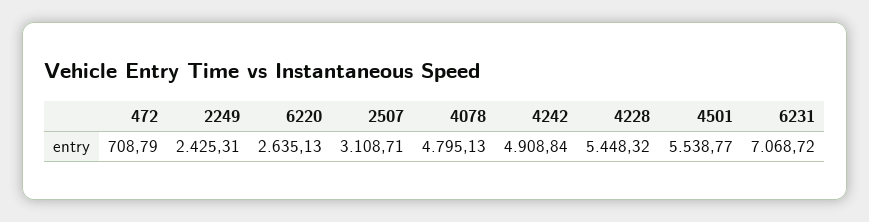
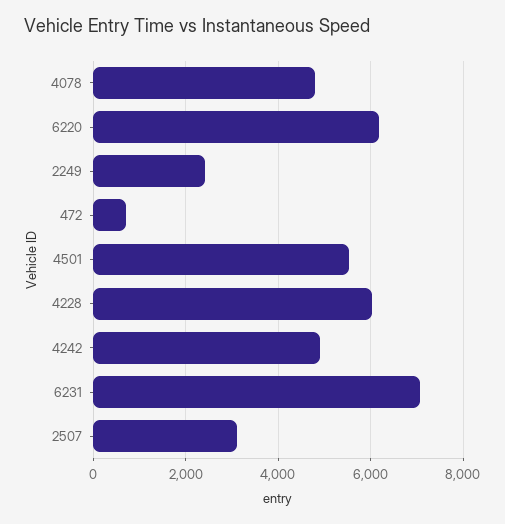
6220: 2635.13 -> 6200
4228: 5448.32 -> 6000

